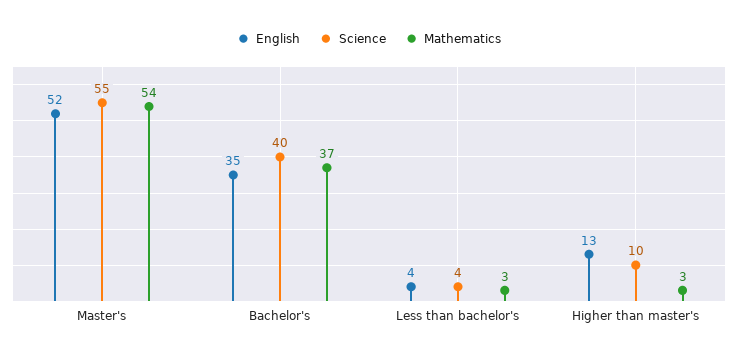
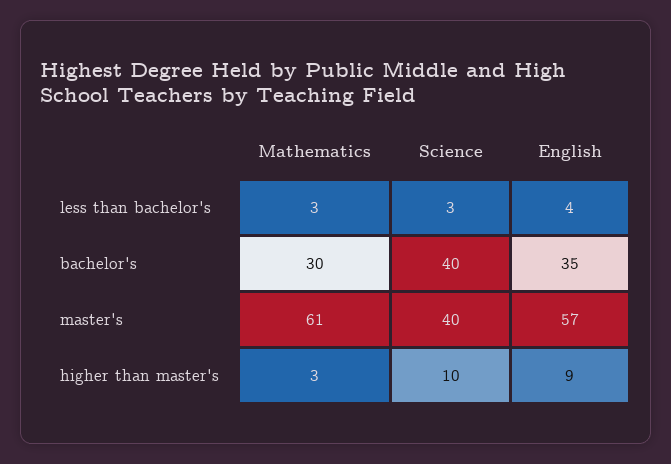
English, Master's: 52 -> 57
Science, Master's: 55 -> 40
Mathematics, Master's: 54 -> 61
Mathematics, Bachelor's: 37 -> 30
Science, Less than bachelor's: 4 -> 3
English, Higher than master's: 13 -> 9

